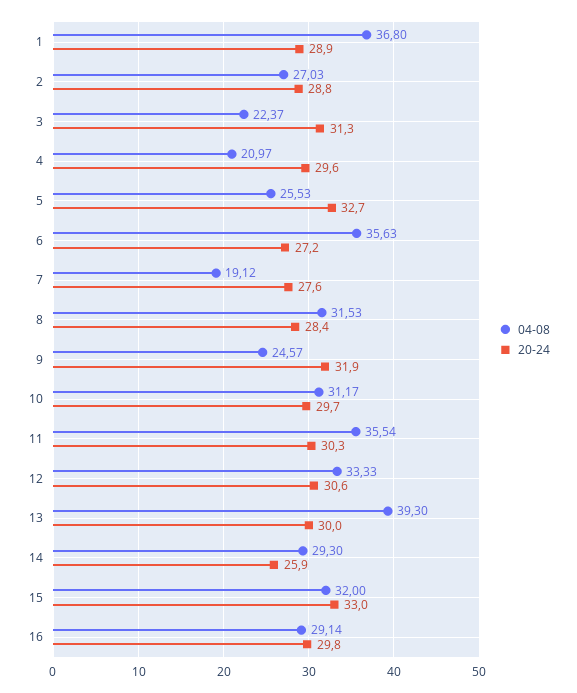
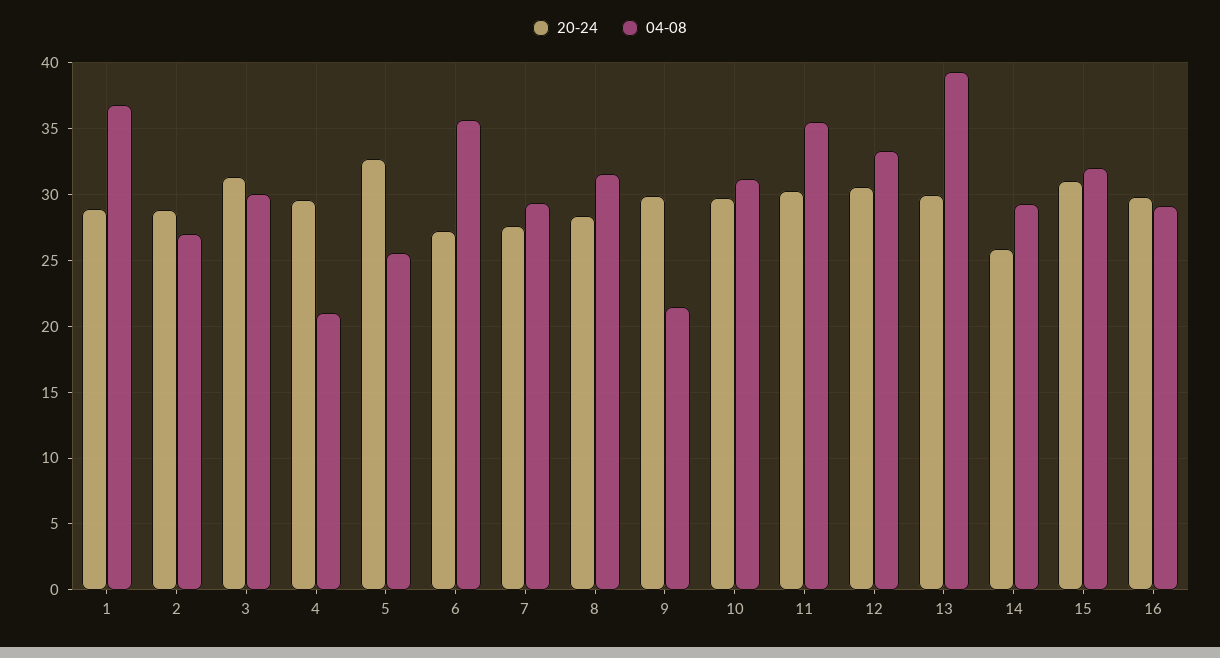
04-08, 3: 22.37 -> 30
04-08, 7: 19.12 -> 29.5
04-08, 9: 24.57 -> 21.5
20-24, 9: 31.9 -> 30
20-24, 15: 33 -> 31

